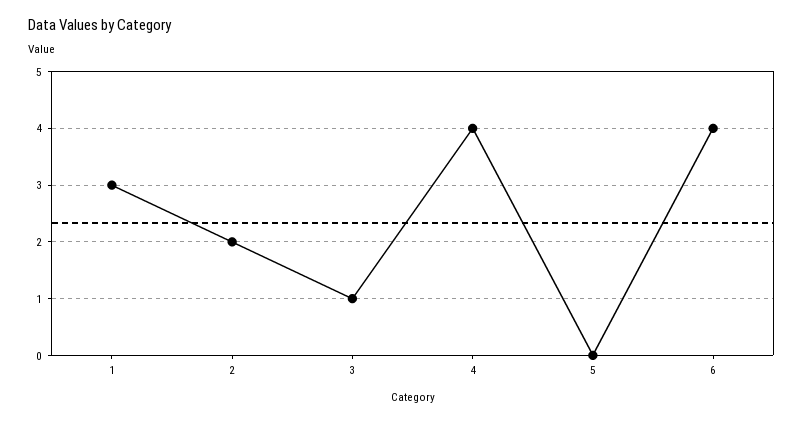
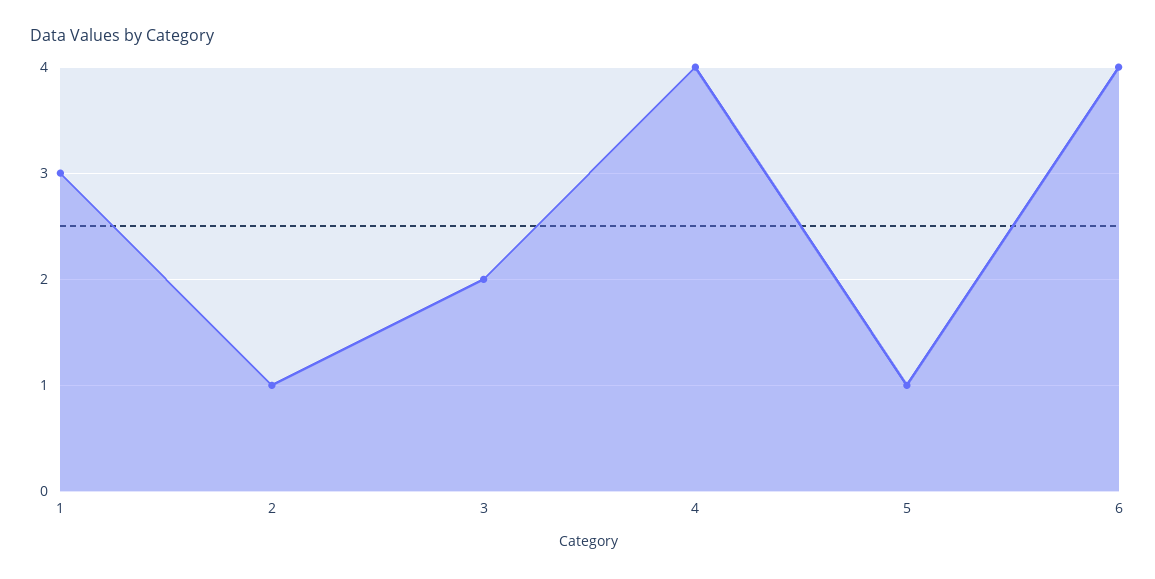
2: 2 -> 1
3: 1 -> 2
5: 0 -> 1

